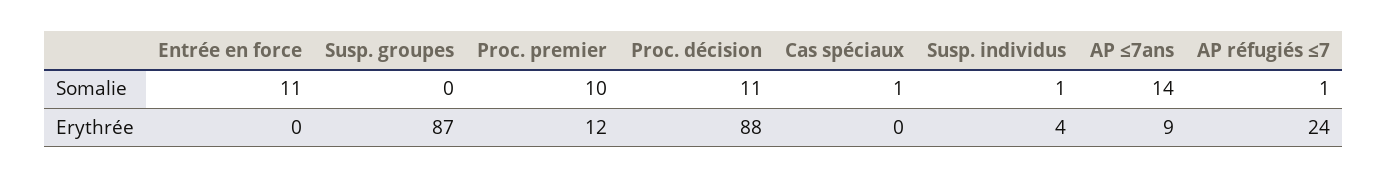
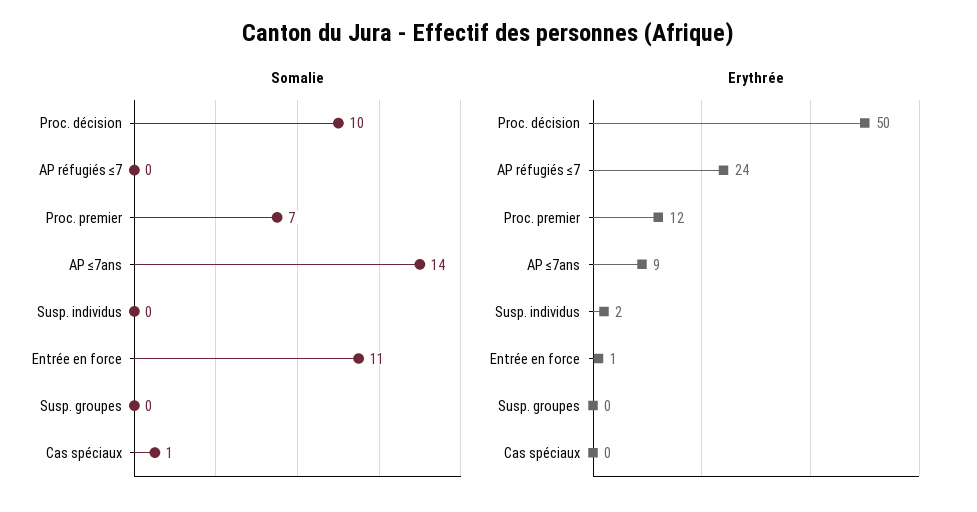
Somalie, Proc. premier: 10 -> 7
Somalie, Proc. décision: 11 -> 10
Somalie, Susp. individus: 1 -> 0
Somalie, AP réfugiés ≤7: 1 -> 0
Erythrée, Entrée en force: 0 -> 1
Erythrée, Susp. groupes: 87 -> 0
Erythrée, Proc. décision: 88 -> 50
Erythrée, Susp. individus: 4 -> 2

